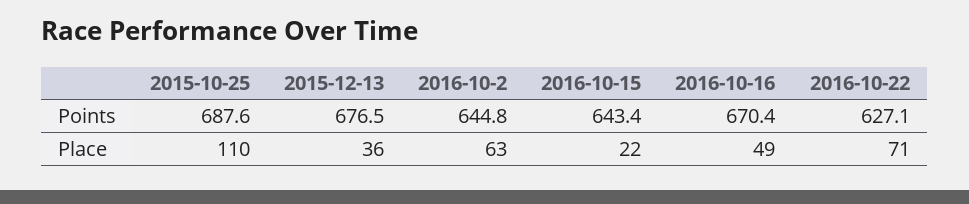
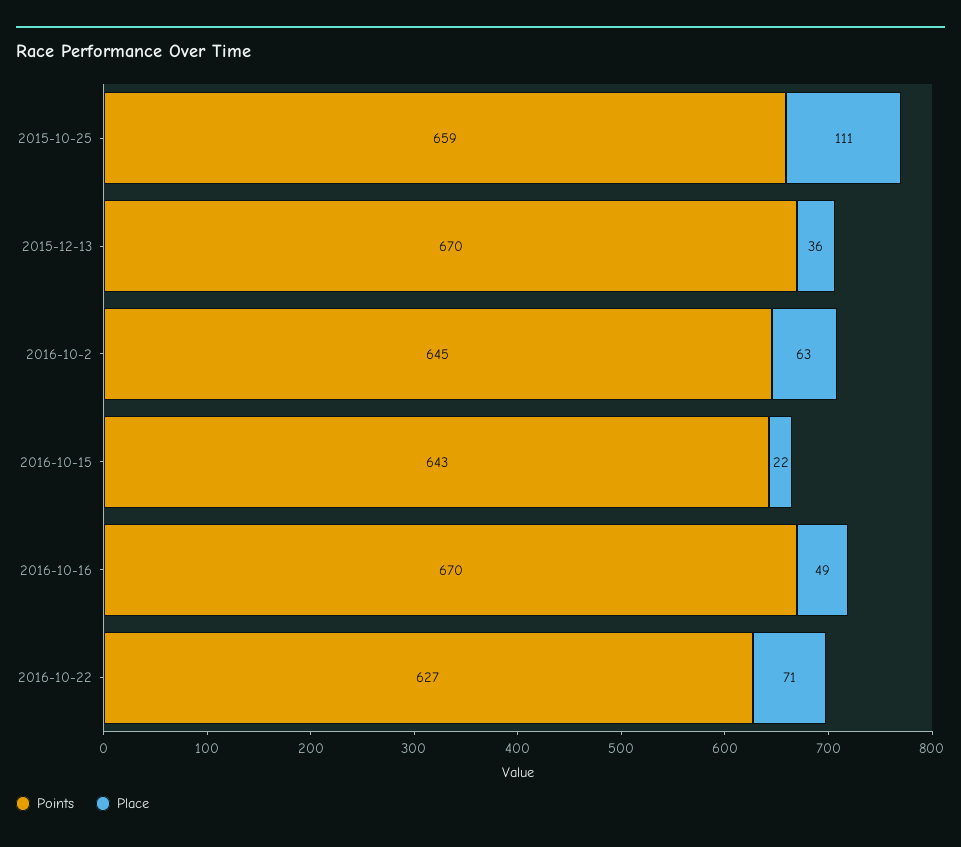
Points, 2015-10-25: 687.6 -> 659
Points, 2015-12-13: 676.5 -> 670
Place, 2015-10-25: 110 -> 111

